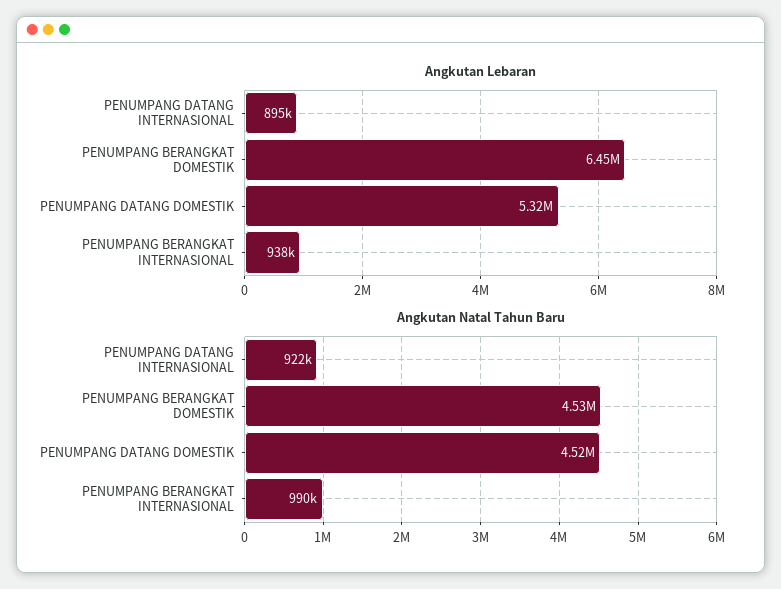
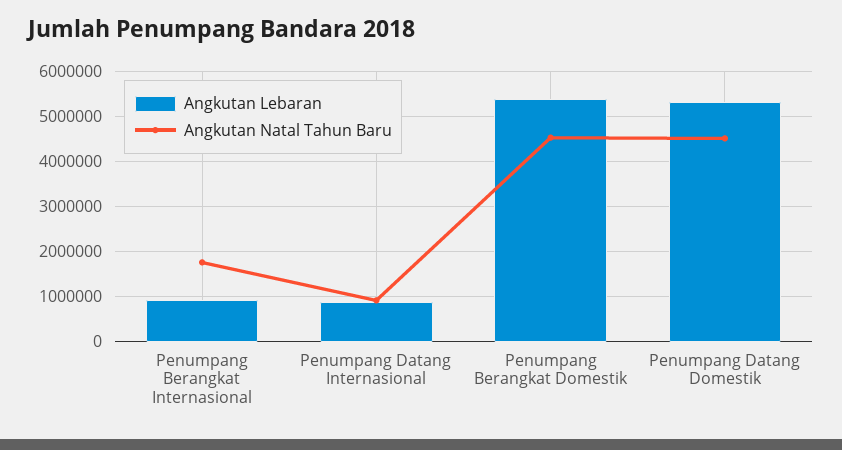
Angkutan Lebaran, PENUMPANG BERANGKAT DOMESTIK: 6450000 -> 5400000
Angkutan Natal Tahun Baru, PENUMPANG BERANGKAT INTERNASIONAL: 990000 -> 1800000

